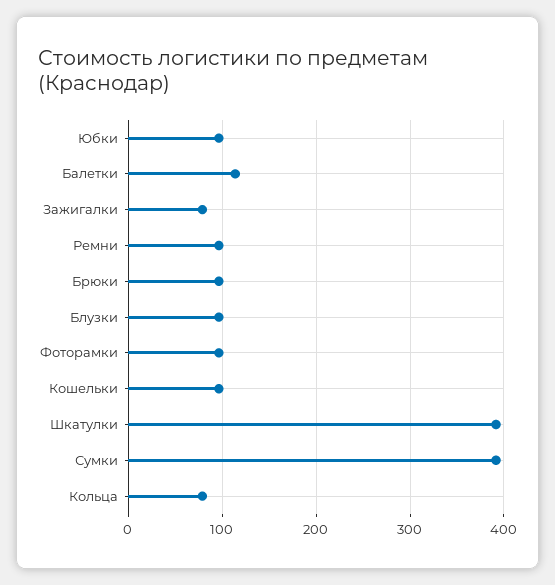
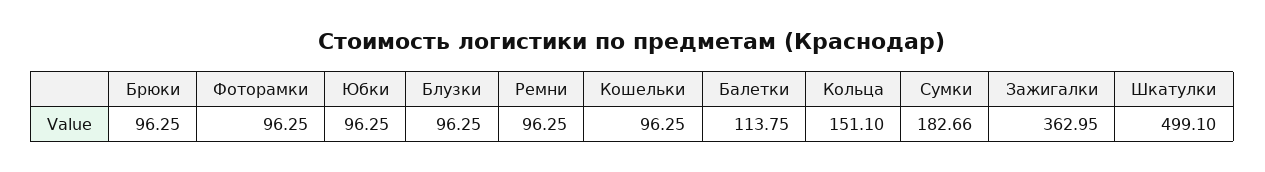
Зажигалки: 80 -> 362.95
Шкатулки: 390 -> 499.1
Сумки: 390 -> 182.66
Кольца: 80 -> 151.1

